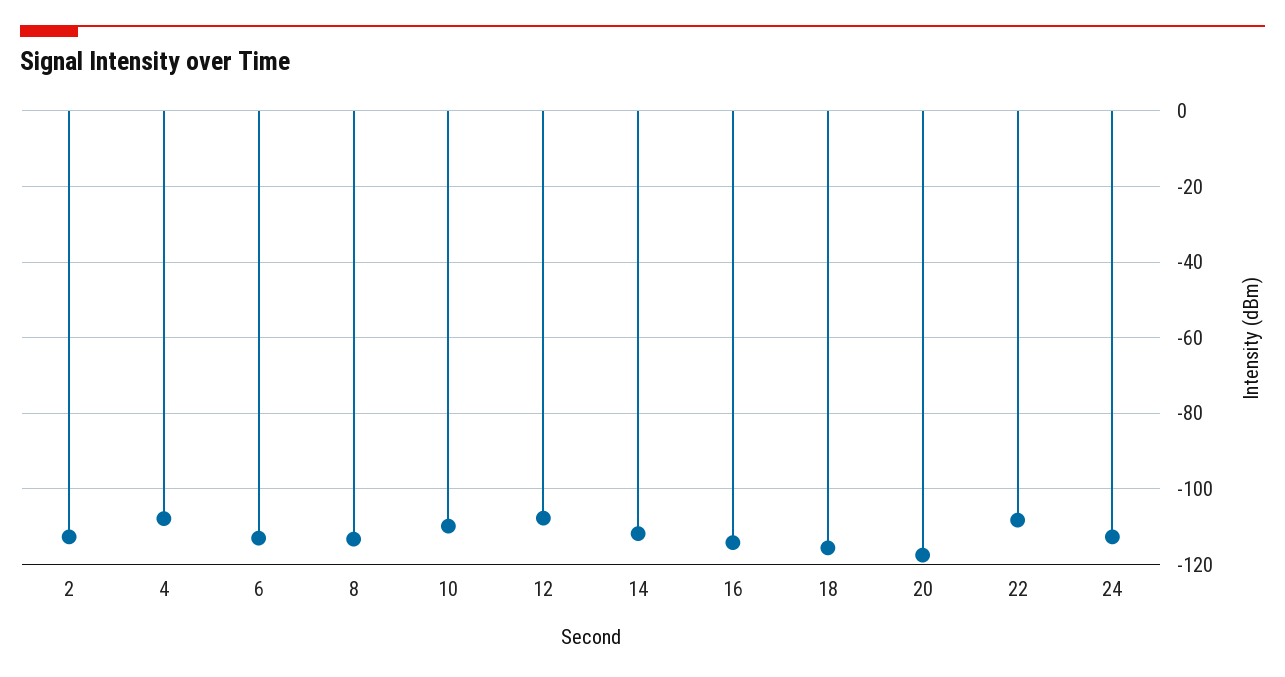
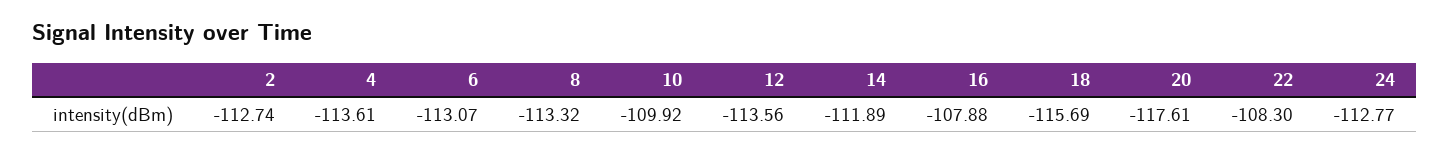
4: -108 -> -113.61
12: -108 -> -113.56
16: -114 -> -107.88

